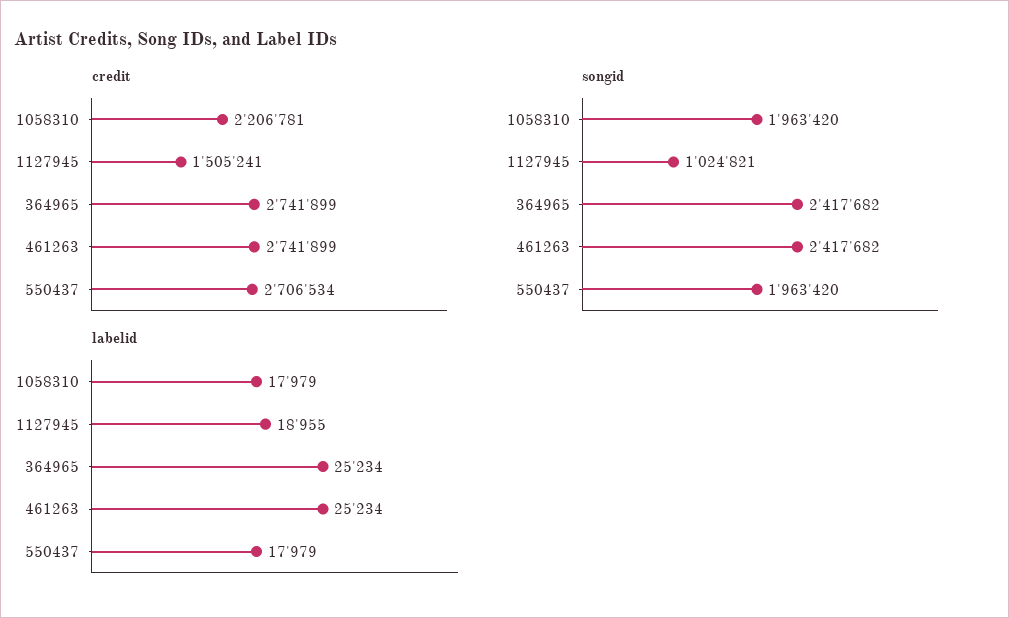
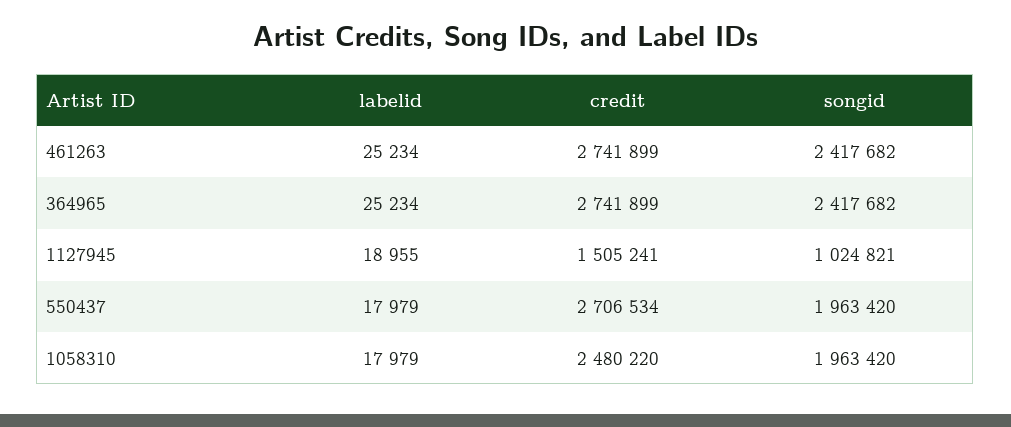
credit, 1058310: 2206781 -> 2480220

